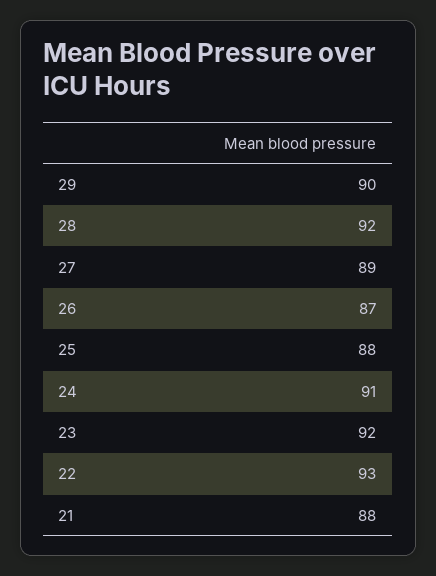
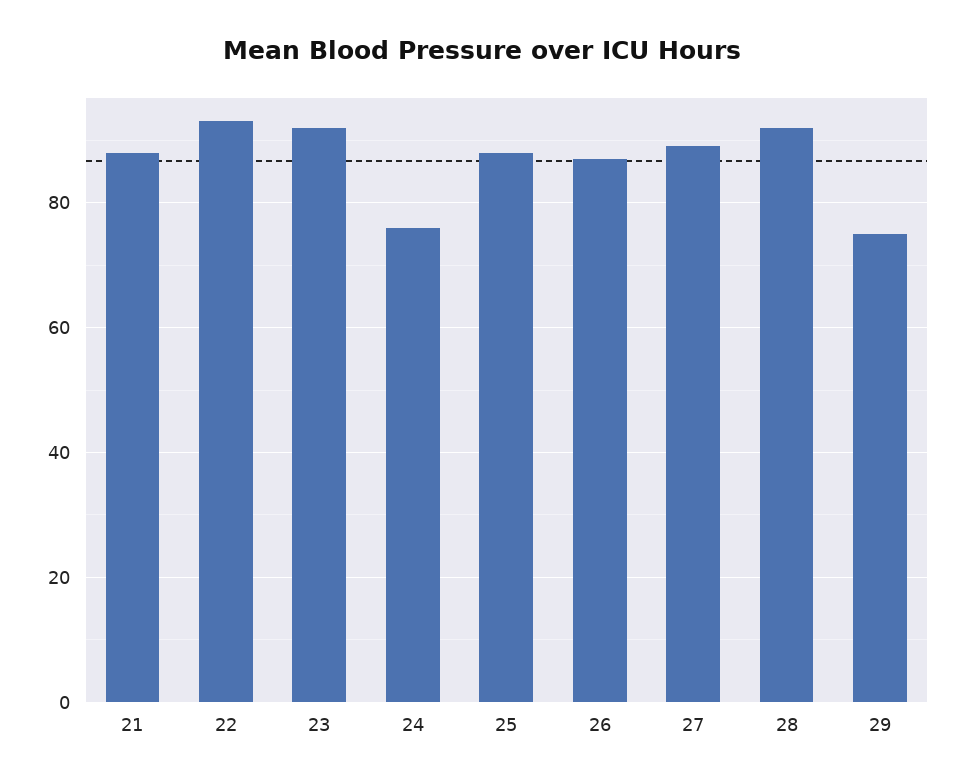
29: 90 -> 75
24: 91 -> 75

